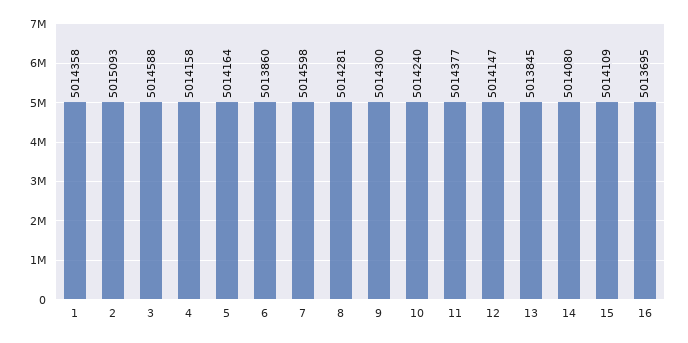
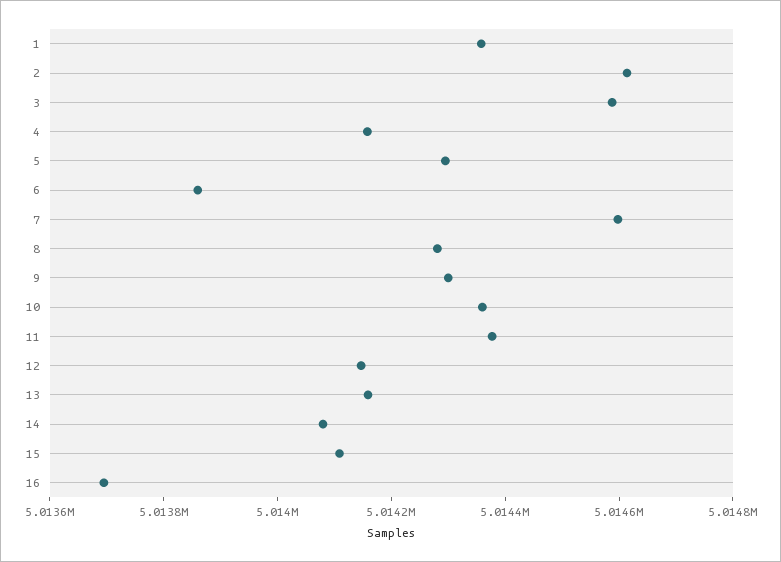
2: 5015093 -> 5014600
5: 5014164 -> 5014300
10: 5014240 -> 5014350
13: 5013845 -> 5014150

